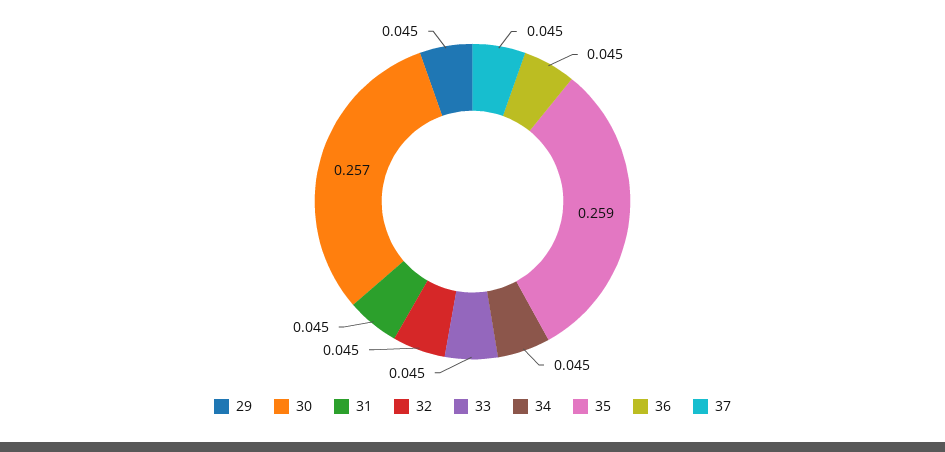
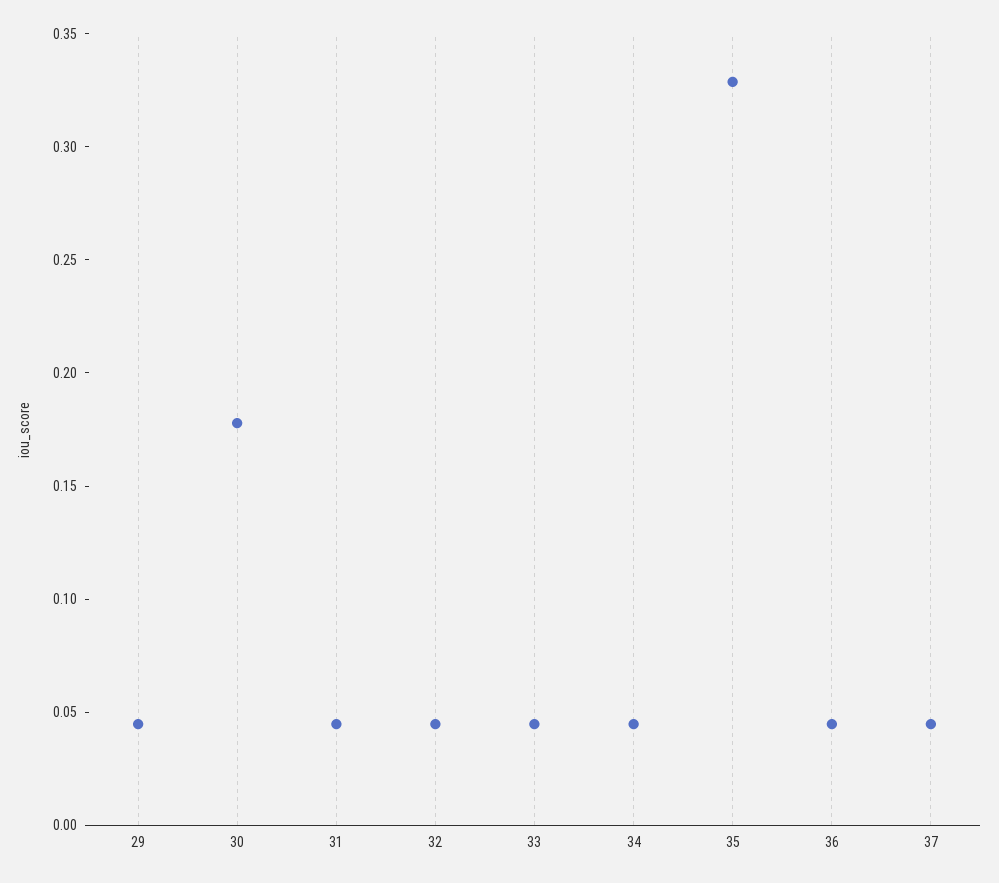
30: 0.257 -> 0.18
35: 0.259 -> 0.33

